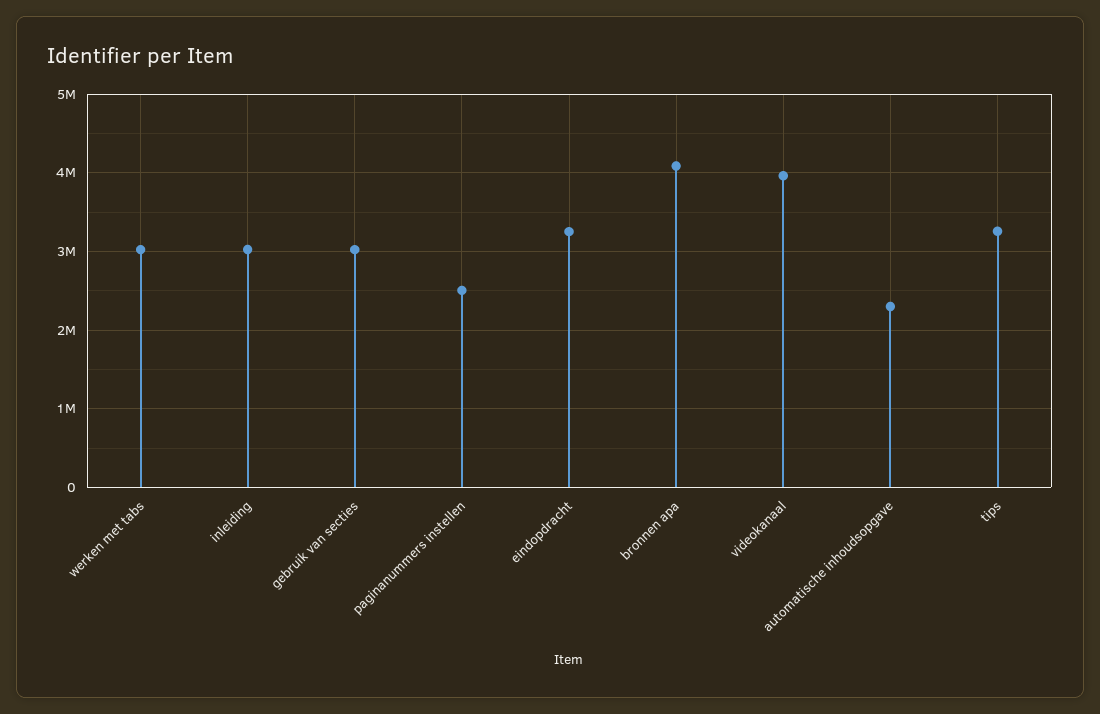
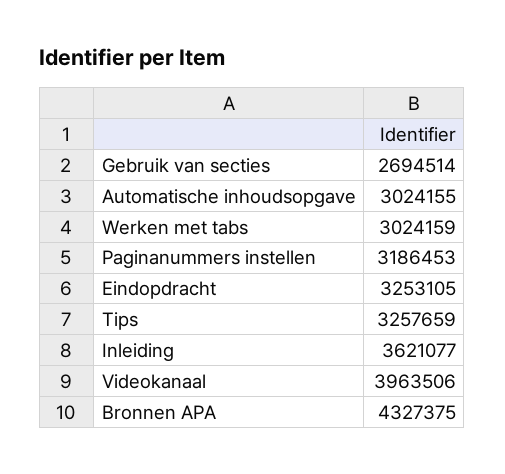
inleiding: 3000000 -> 3621077
gebruik van secties: 3000000 -> 2694514
paginanummers instellen: 2500000 -> 3186453
bronnen apa: 4100000 -> 4327375
automatische inhoudsopgave: 2300000 -> 3024155

